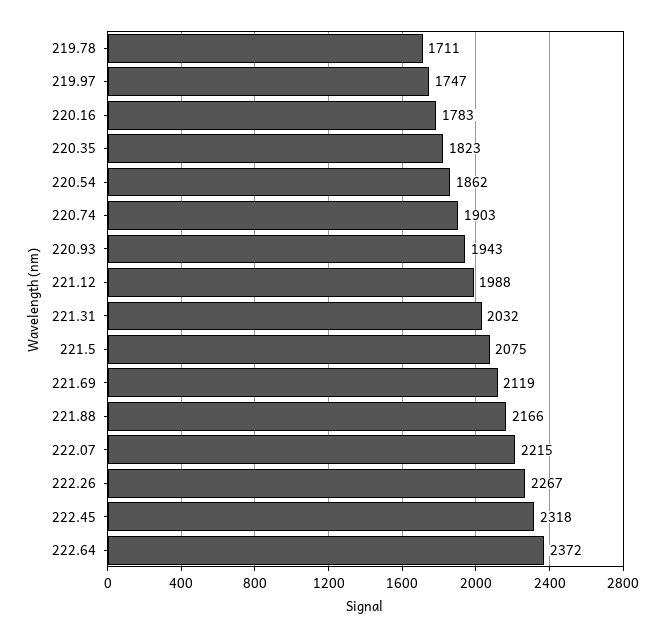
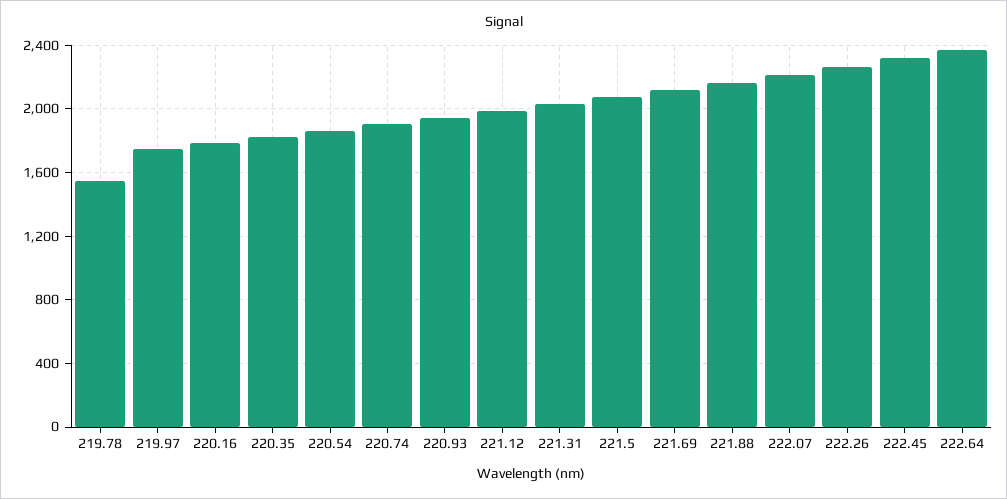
219.78: 1711 -> 1550

